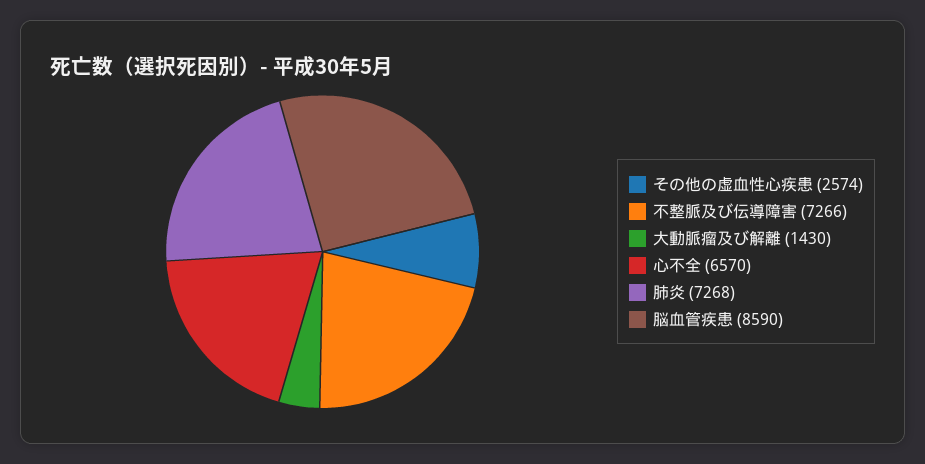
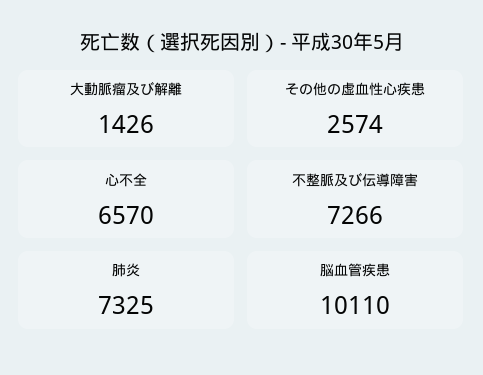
大動脈瘤及び解離: 1430 -> 1426
肺炎: 7268 -> 7325
脳血管疾患: 8590 -> 10110

